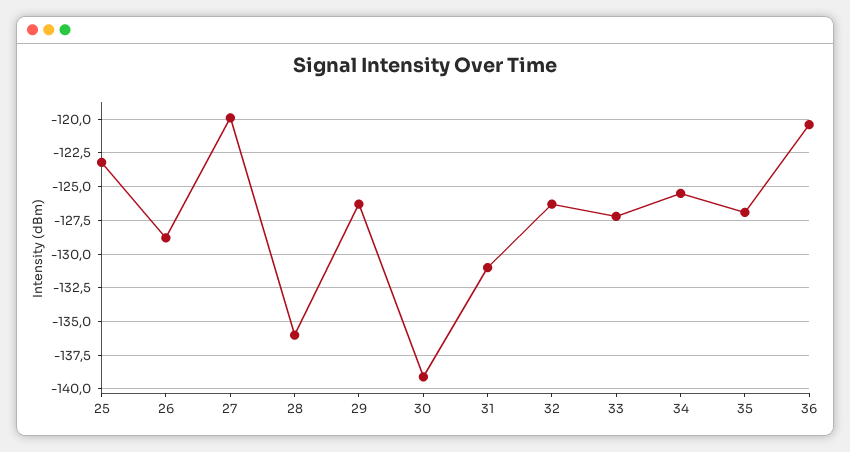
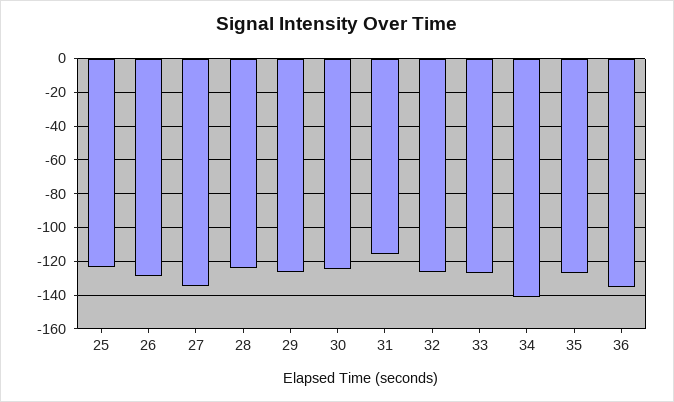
27: -120 -> -135
28: -136 -> -125
30: -139 -> -125
31: -131 -> -115
34: -125.5 -> -140
36: -120.5 -> -135

